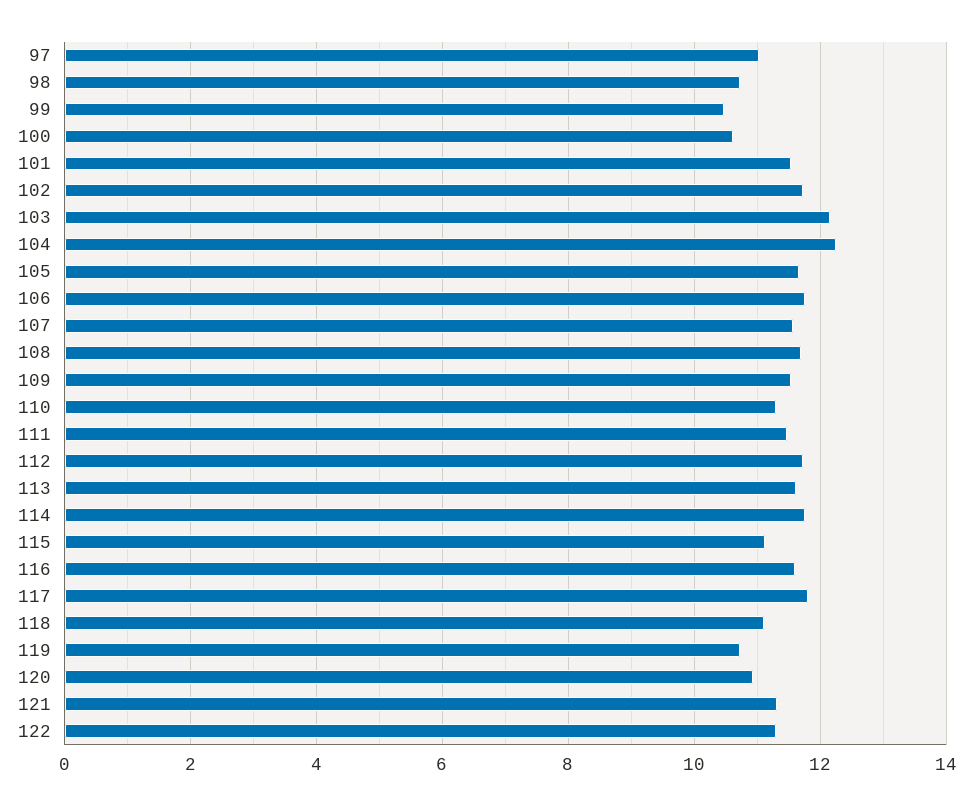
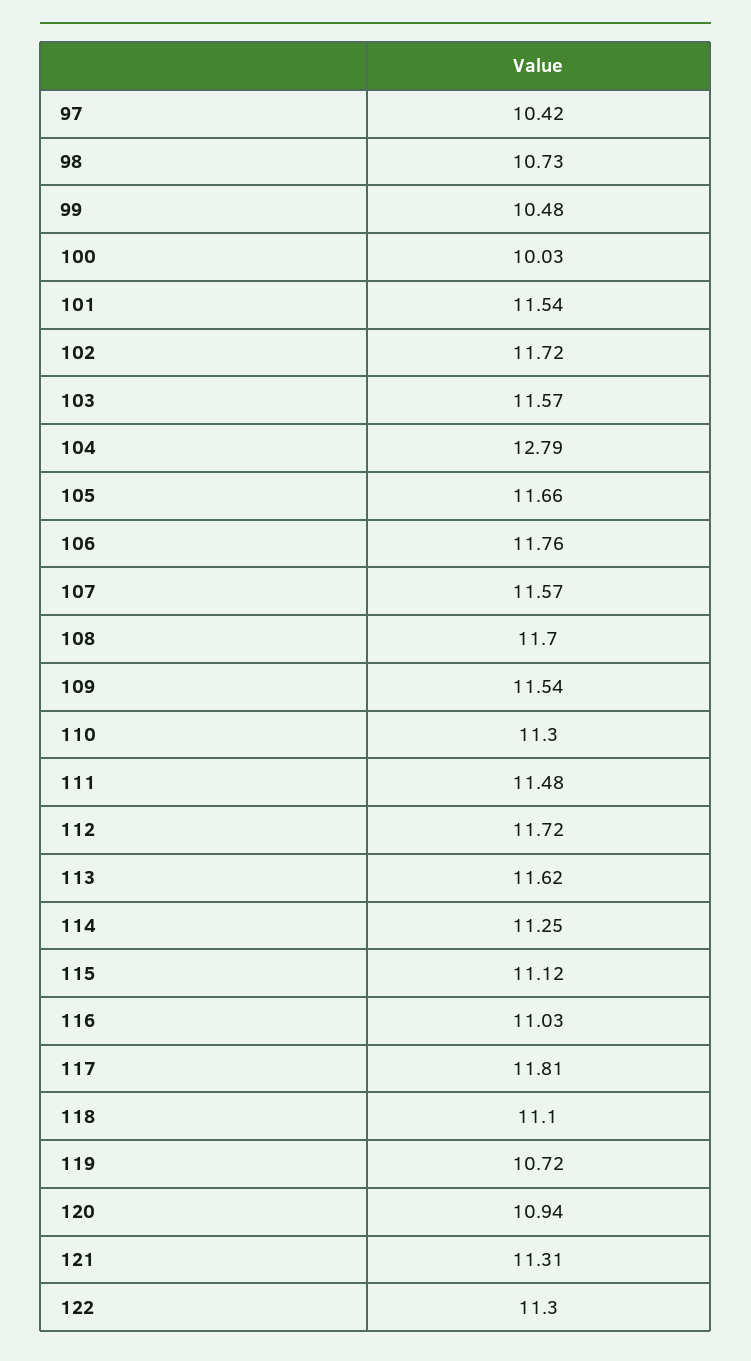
97: 11 -> 10.42
100: 10.6 -> 10.03
103: 12.2 -> 11.57
104: 12.2 -> 12.79
114: 11.8 -> 11.25
116: 11.6 -> 11.03

